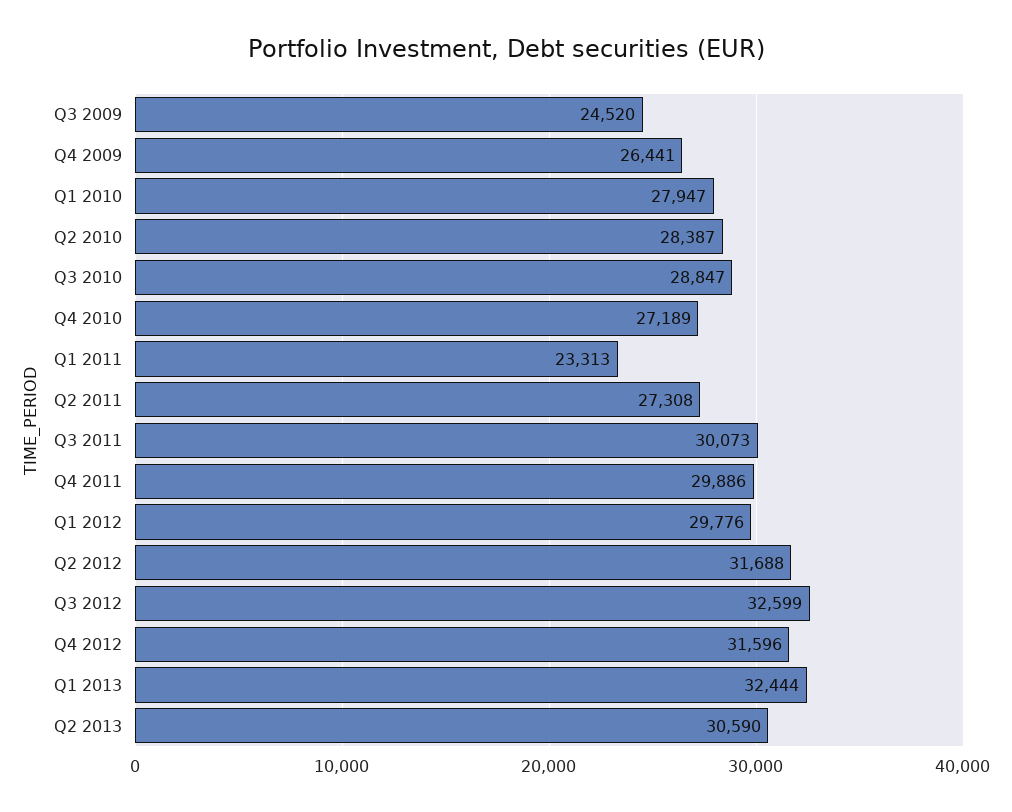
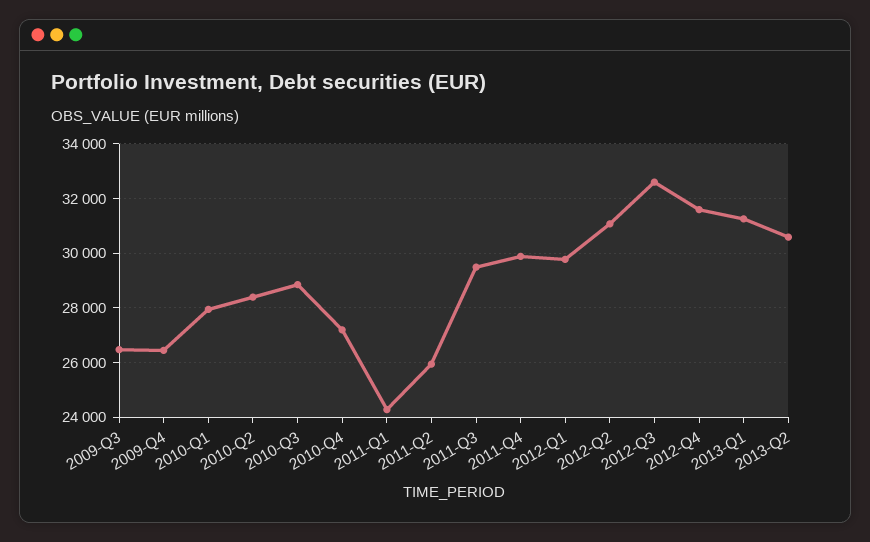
Q3 2009: 24520 -> 26500
Q1 2011: 23313 -> 24250
Q2 2011: 27308 -> 26000
Q3 2011: 30073 -> 29500
Q2 2012: 31688 -> 31000
Q1 2013: 32444 -> 31250

